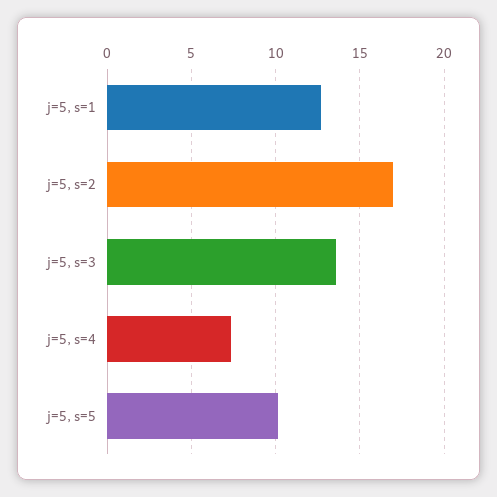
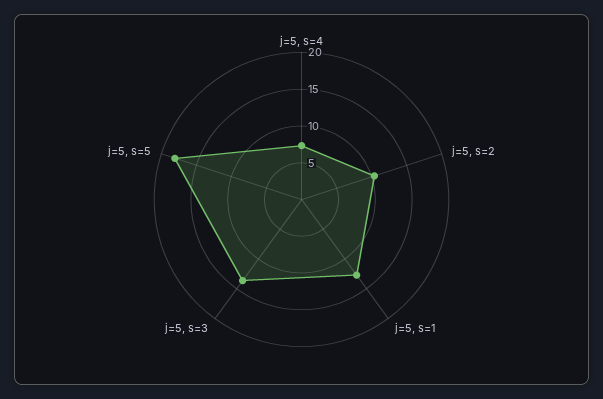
j=5, s=2: 17 -> 10
j=5, s=5: 10 -> 17.5

